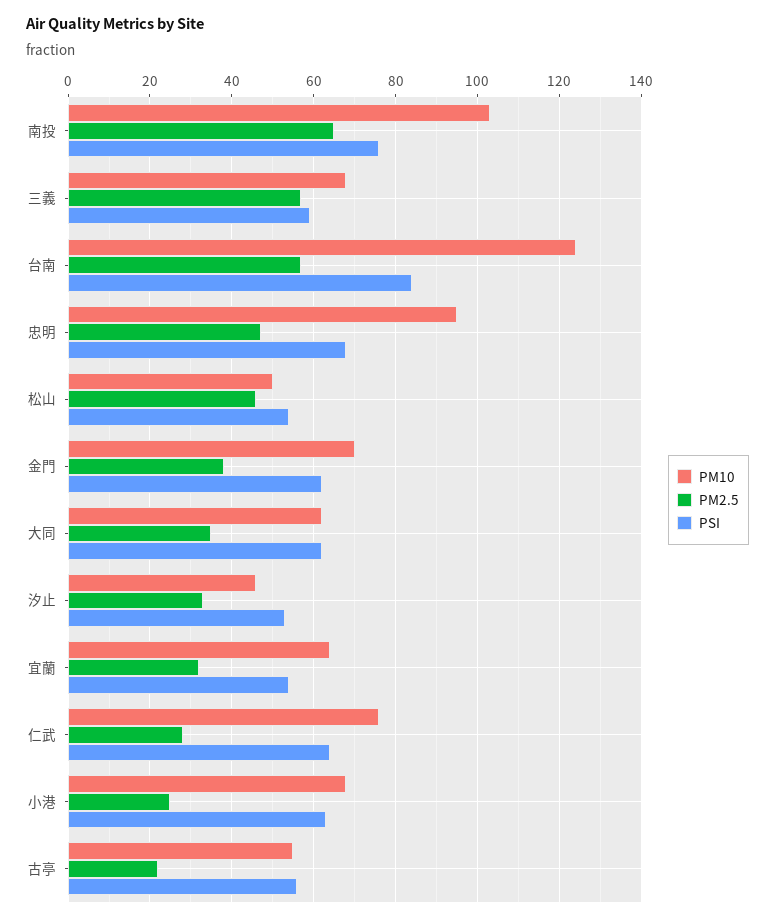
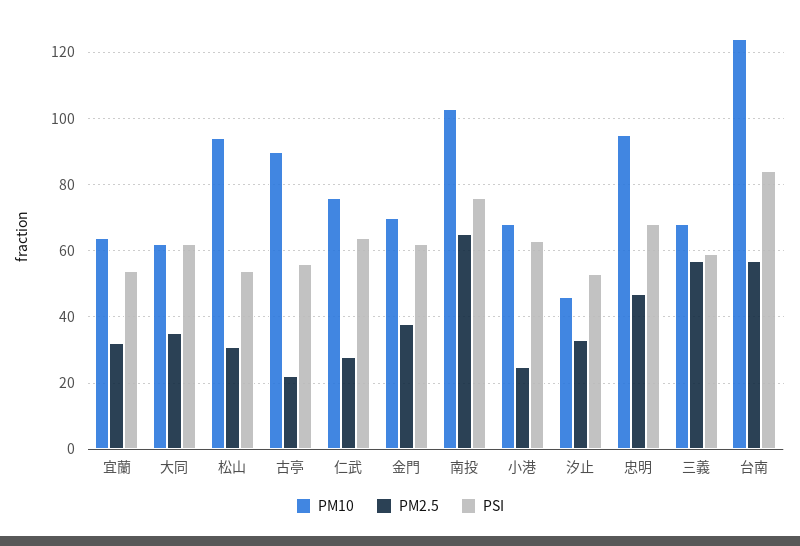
PM10, 松山: 50 -> 95
PM2.5, 松山: 45 -> 30
PM10, 古亭: 55 -> 90

